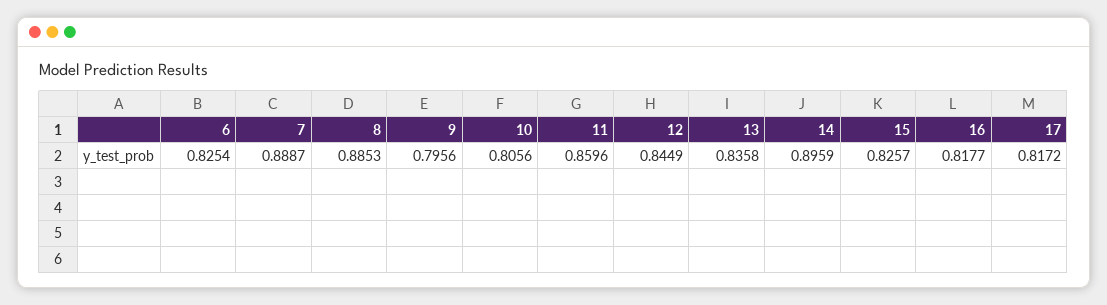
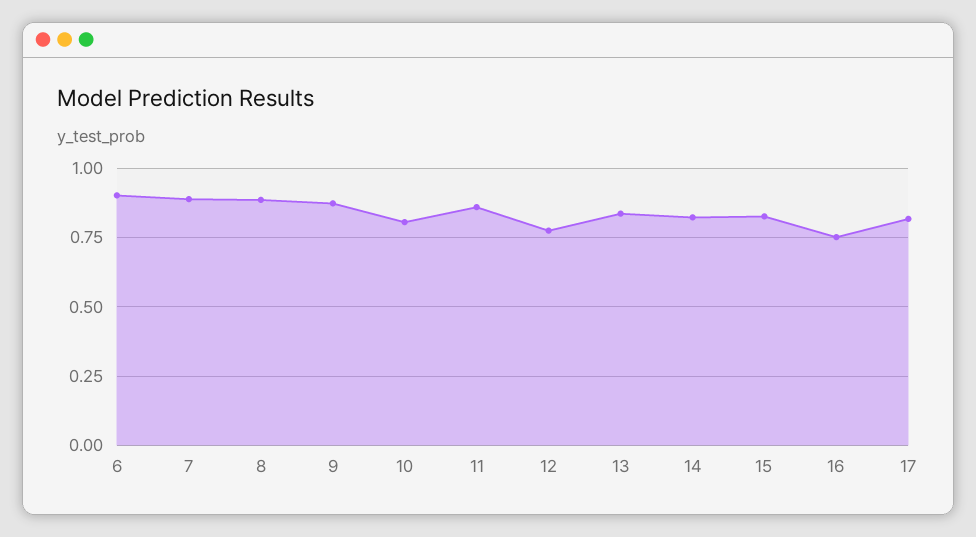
6: 0.8254 -> 0.9
9: 0.7956 -> 0.875
12: 0.8449 -> 0.775
14: 0.8959 -> 0.825
16: 0.8177 -> 0.75

